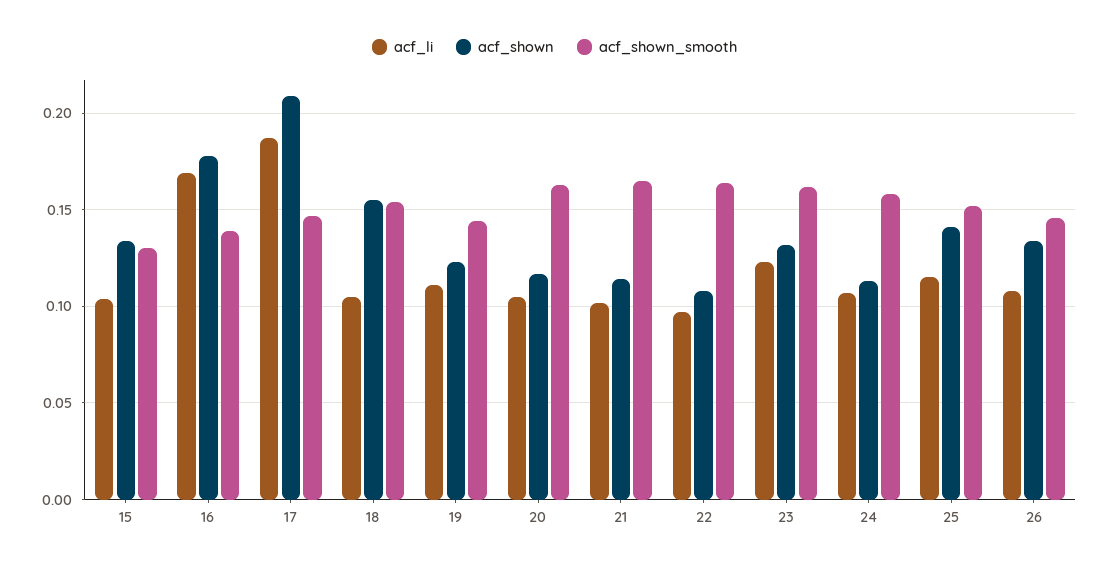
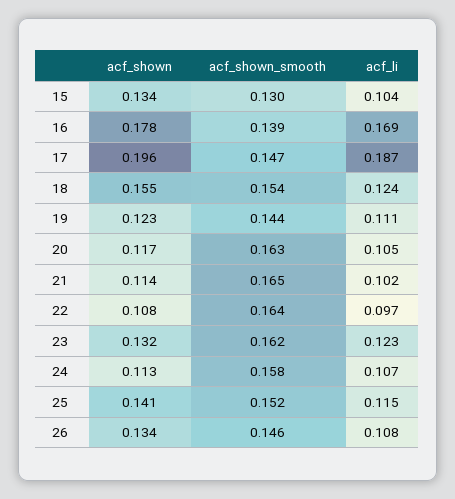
acf_shown, 17: 0.21 -> 0.196
acf_li, 18: 0.105 -> 0.124

